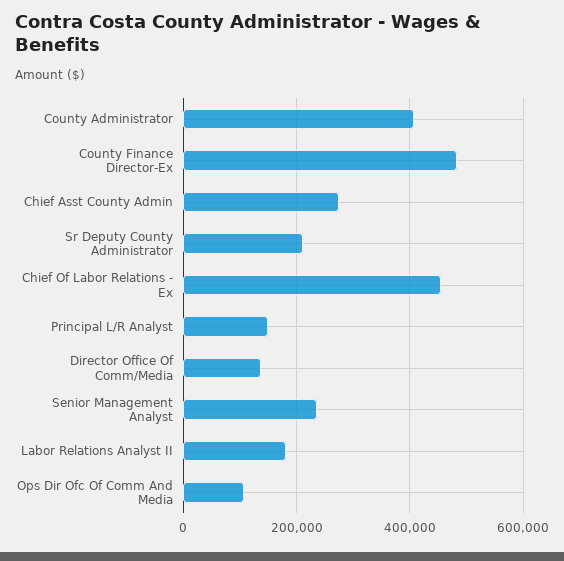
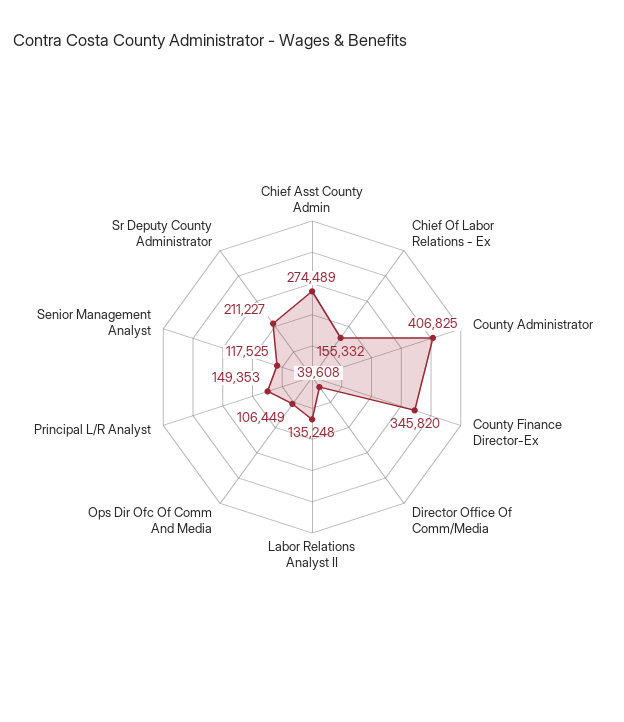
County Finance Director-Ex: 480000 -> 345820
Chief Of Labor Relations - Ex: 460000 -> 155332
Director Office Of Comm/Media: 140000 -> 39608
Senior Management Analyst: 240000 -> 117525
Labor Relations Analyst II: 180000 -> 135248

